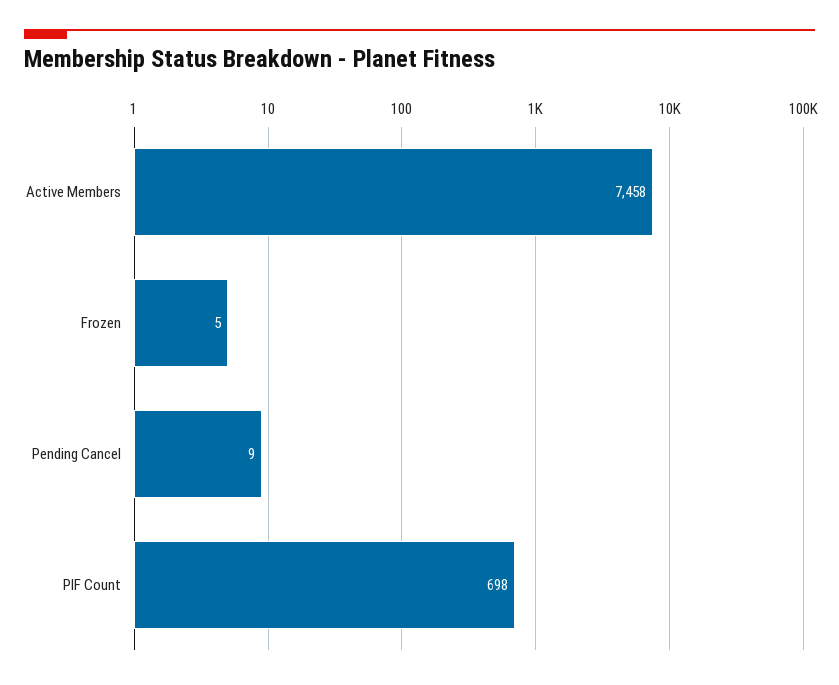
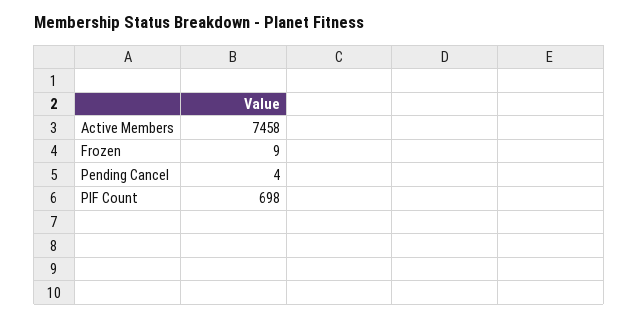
Frozen: 5 -> 9
Pending Cancel: 9 -> 4

